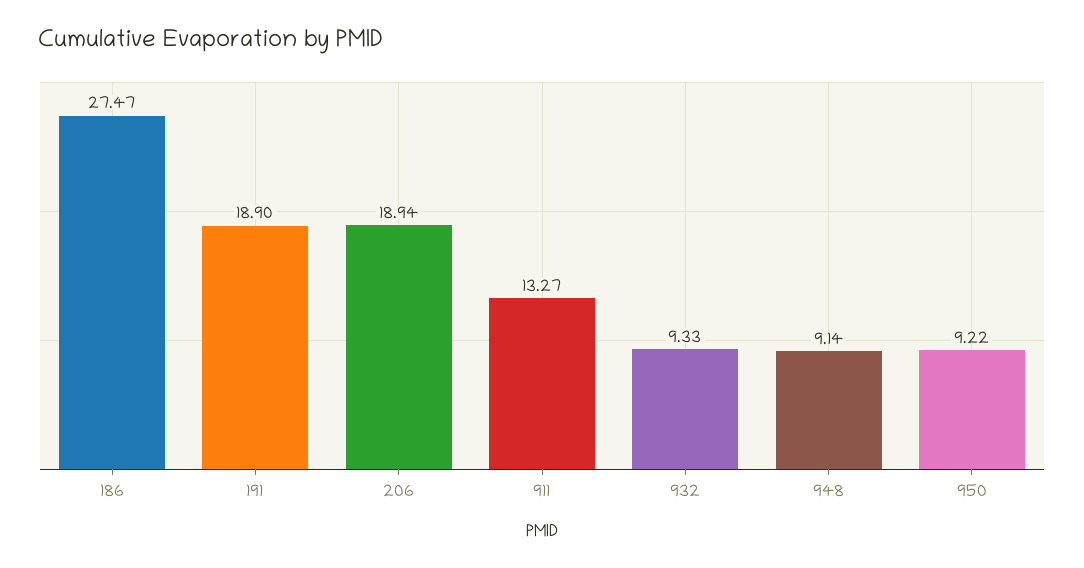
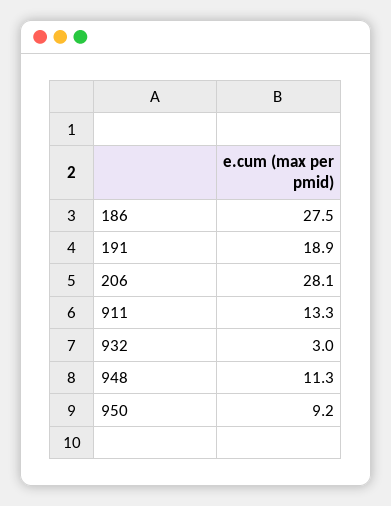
206: 18.94 -> 28.1
932: 9.33 -> 3
948: 9.14 -> 11.3

